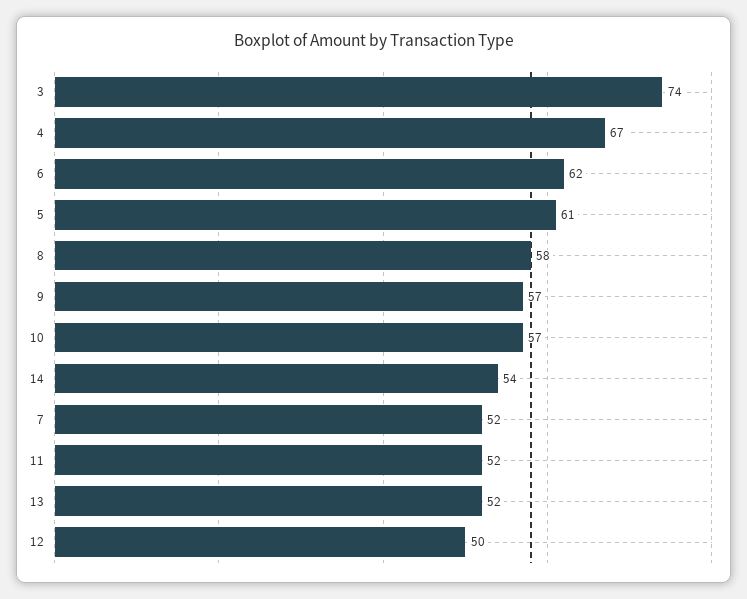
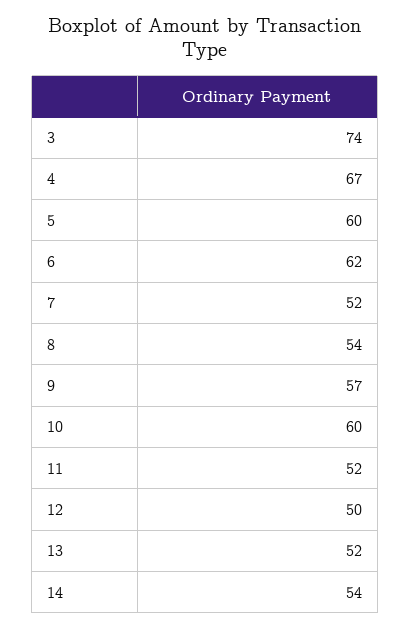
5: 61 -> 60
8: 58 -> 54
10: 57 -> 60

